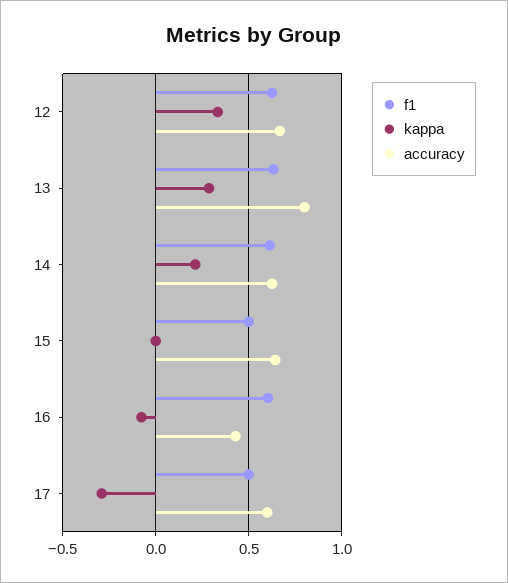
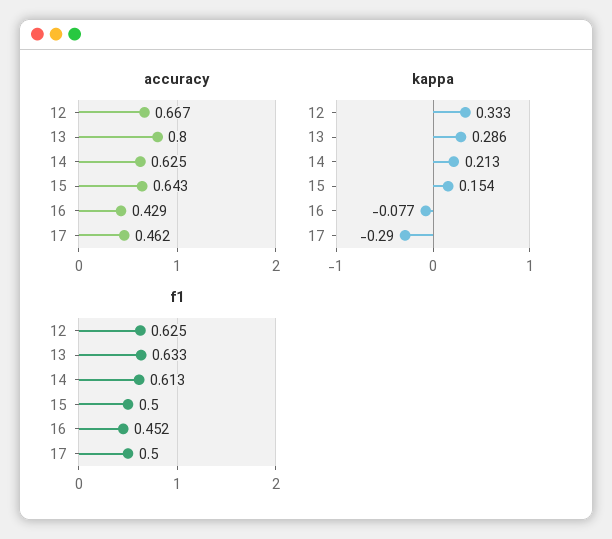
kappa, 15: 0 -> 0.154
f1, 16: 0.6 -> 0.452
accuracy, 17: 0.6 -> 0.462

